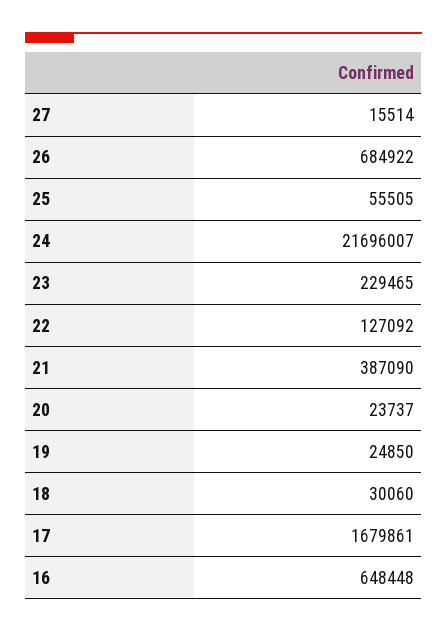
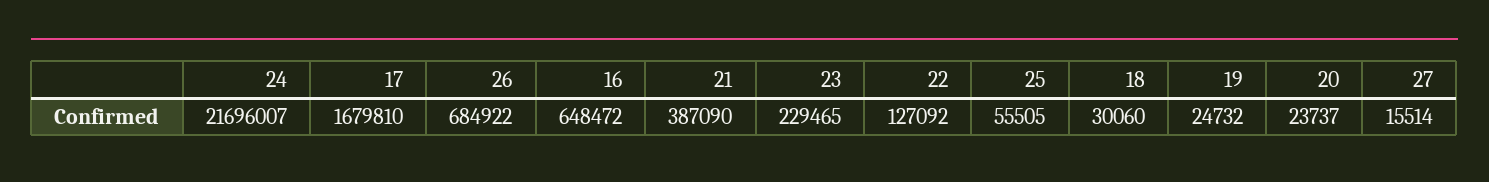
19: 24850 -> 24732
17: 1679861 -> 1679810
16: 648448 -> 648472

